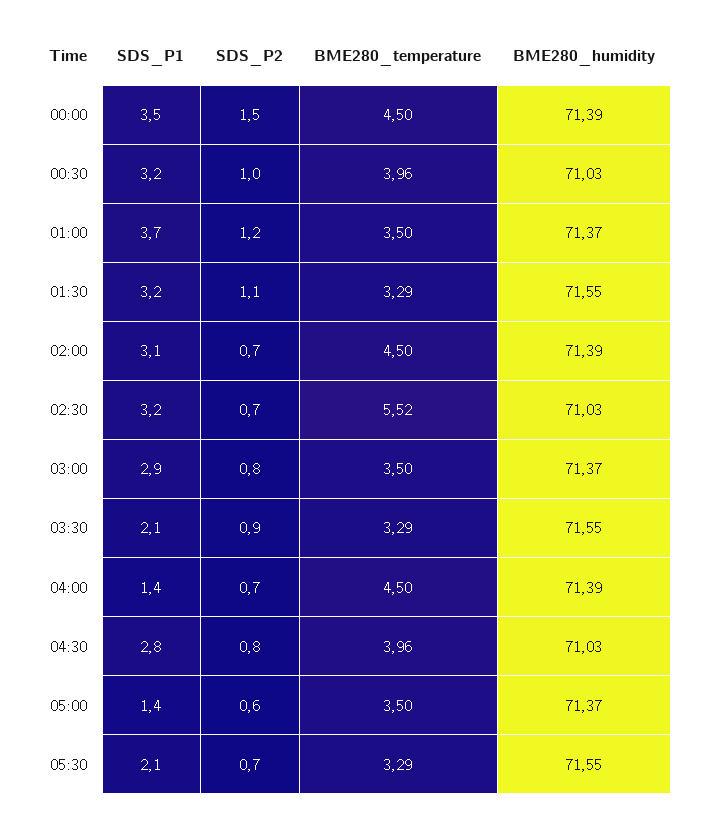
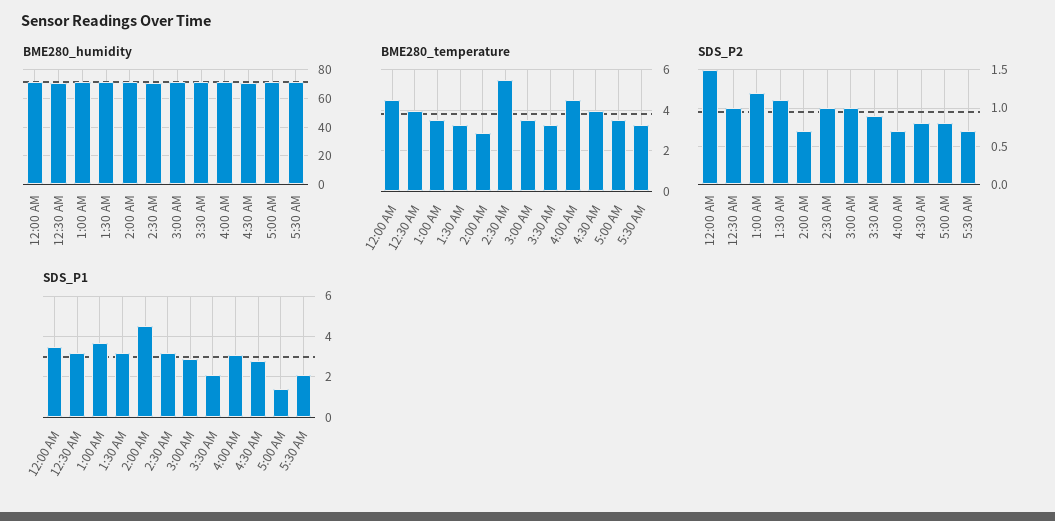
SDS_P1, 02:00: 3.1 -> 4.5
BME280_temperature, 02:00: 4.5 -> 3
SDS_P2, 02:30: 0.7 -> 1
SDS_P2, 03:00: 0.8 -> 1
SDS_P1, 04:00: 1.4 -> 3
SDS_P2, 05:00: 0.6 -> 0.8

